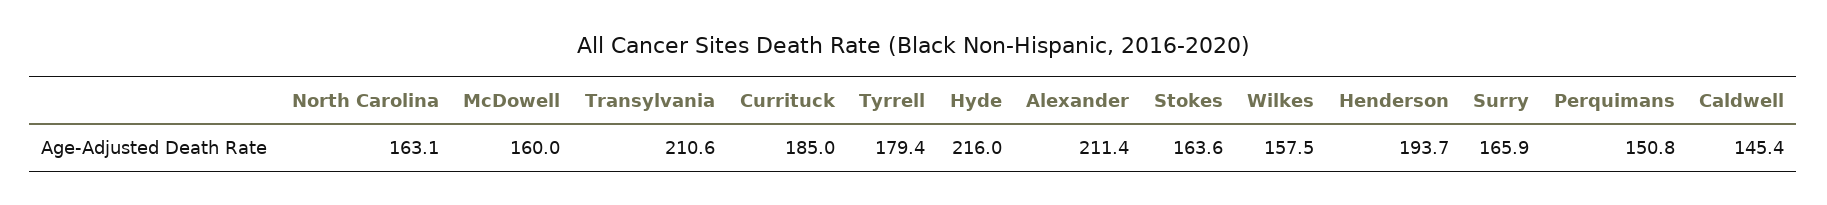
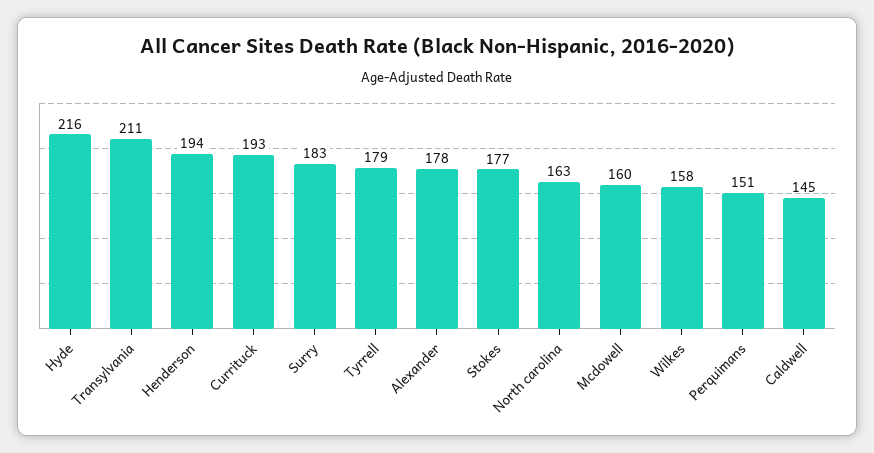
Currituck: 185 -> 193
Alexander: 211.4 -> 178
Stokes: 163.6 -> 177
Surry: 165.9 -> 183

